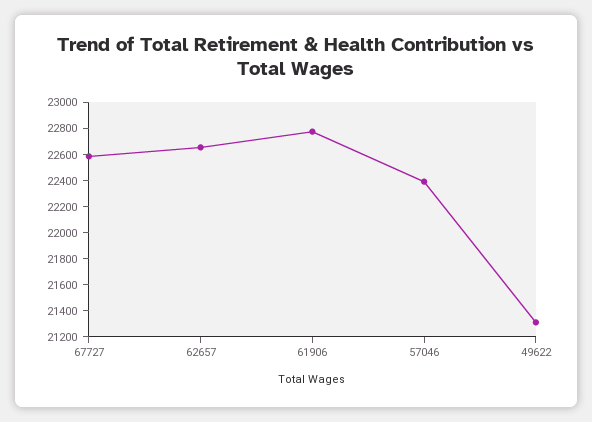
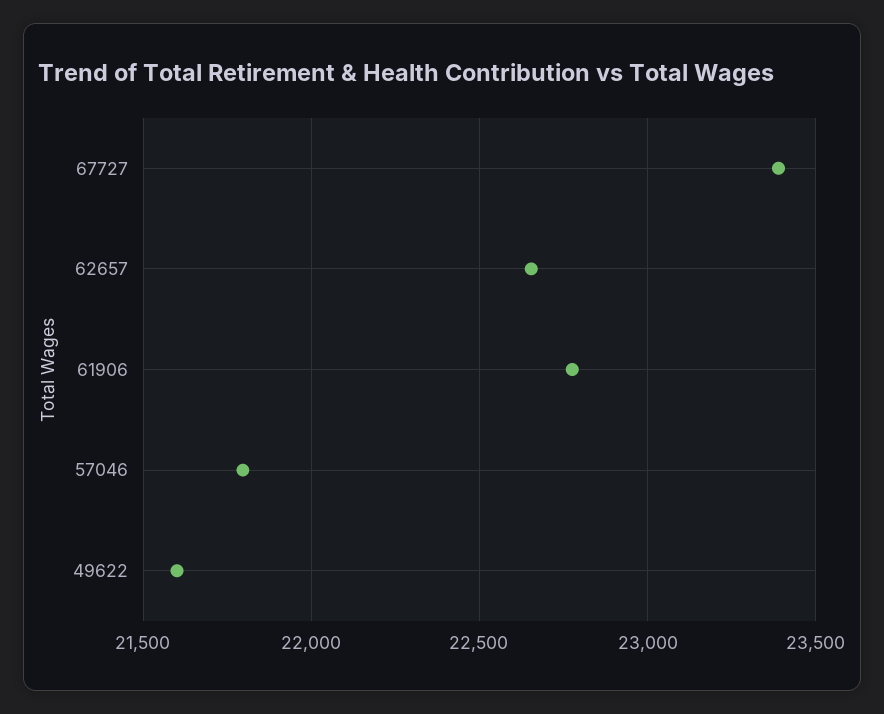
67727: 22600 -> 23400
57046: 22400 -> 21800
49622: 21300 -> 21600

